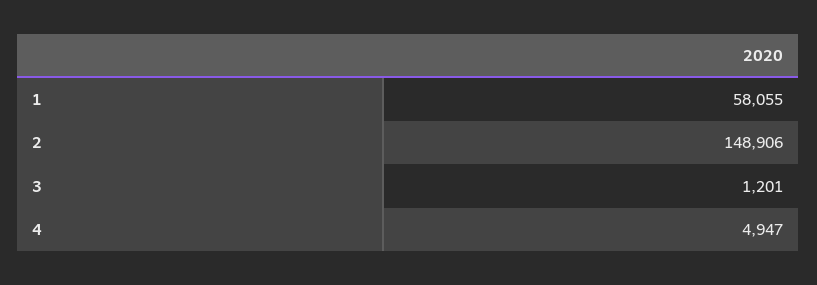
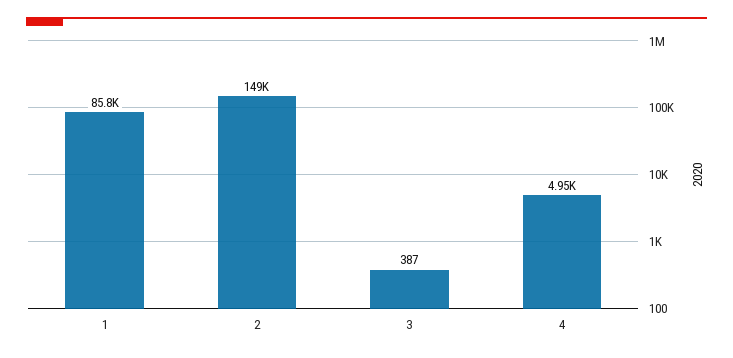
1: 58055 -> 85800
3: 1201 -> 387

